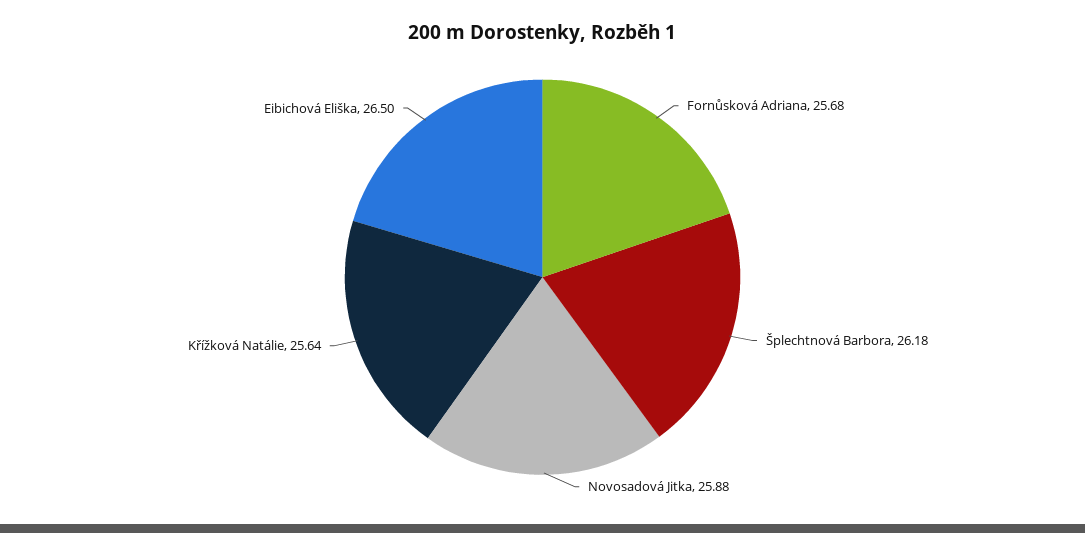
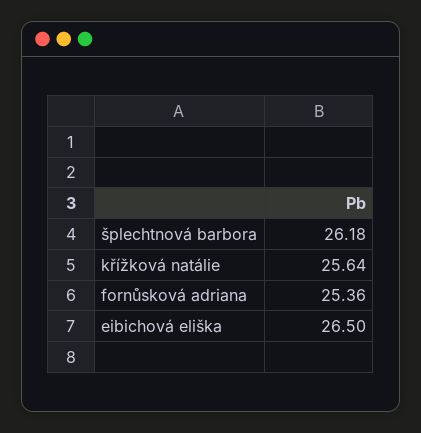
Fornůsková Adriana: 25.68 -> 25.36
Novosadová Jitka: 25.88 -> none

